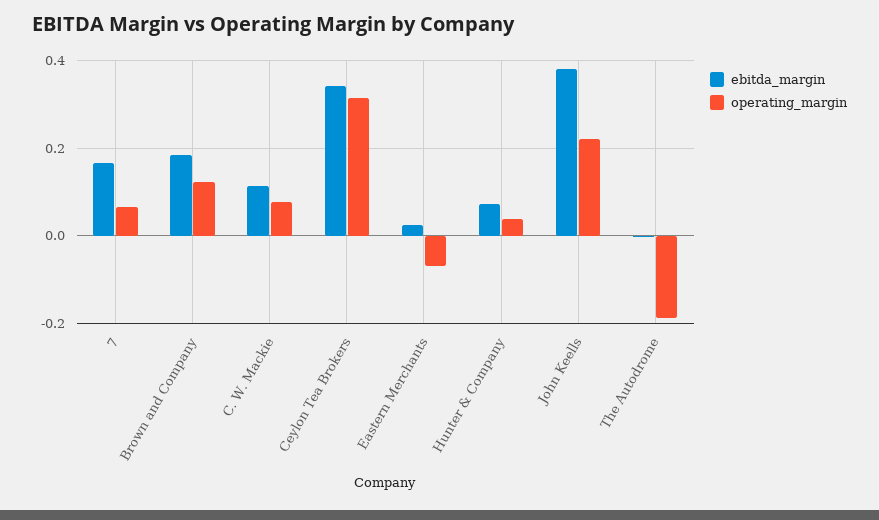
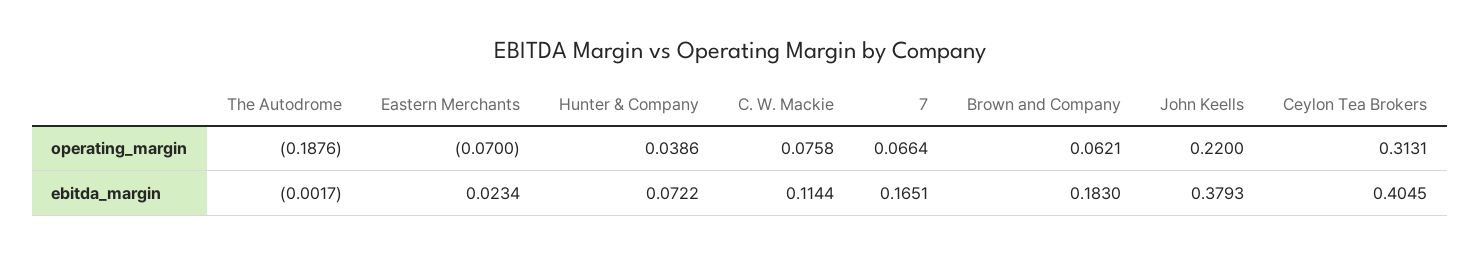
operating_margin, Brown and Company: 0.12 -> 0.0621
ebitda_margin, Ceylon Tea Brokers: 0.34 -> 0.4045

